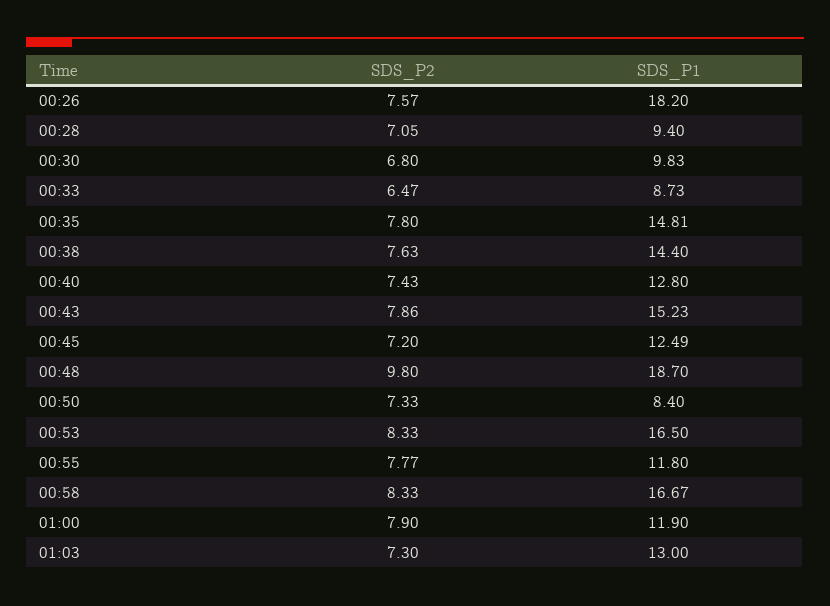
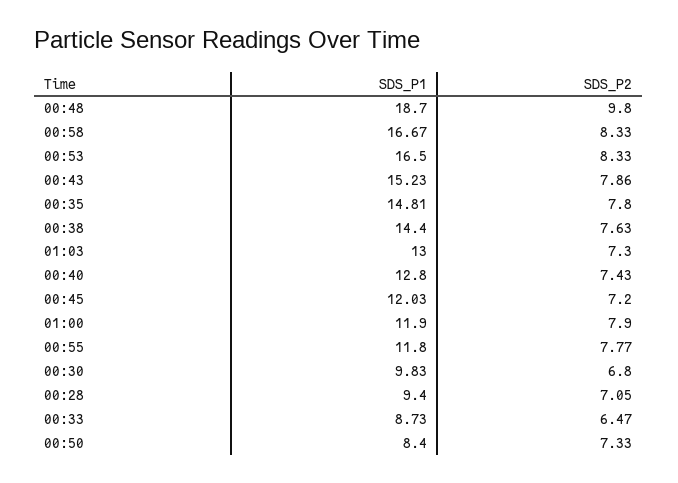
SDS_P2, 00:26: 7.57 -> none
SDS_P1, 00:26: 18.2 -> none
SDS_P1, 00:45: 12.49 -> 12.03

